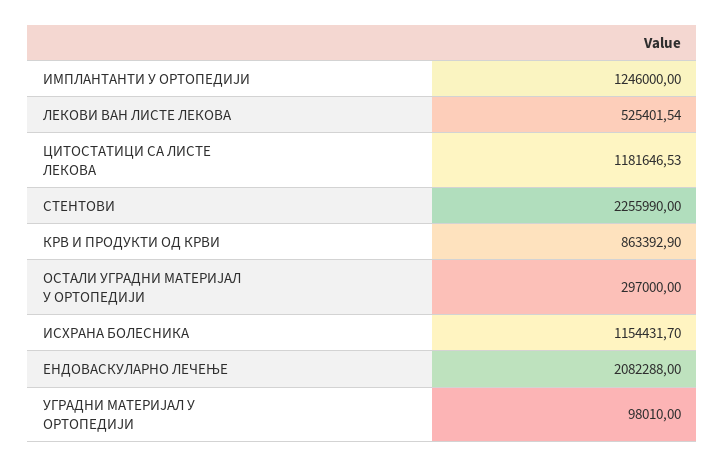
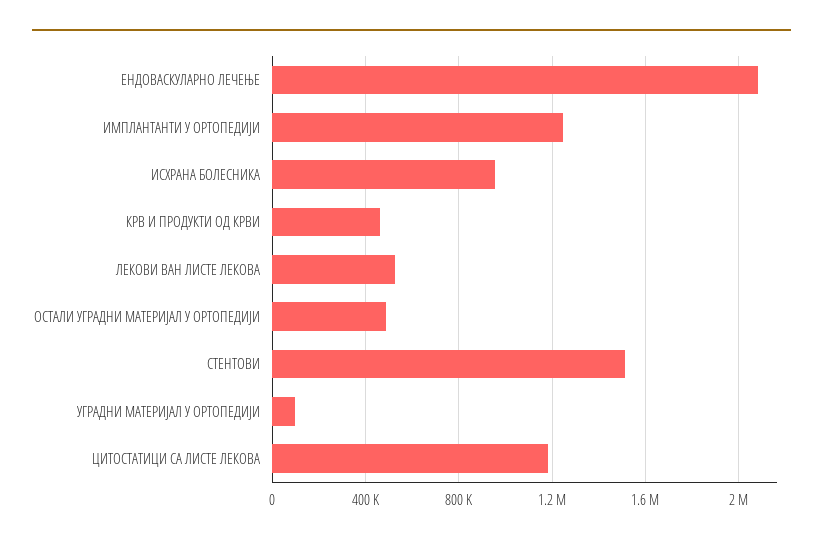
СТЕНТОВИ: 2255990 -> 1500000
КРВ И ПРОДУКТИ ОД КРВИ: 863392.9 -> 450000
ОСТАЛИ УГРАДНИ МАТЕРИЈАЛ У ОРТОПЕДИЈИ: 297000 -> 500000
ИСХРАНА БОЛЕСНИКА: 1154431.7 -> 950000

